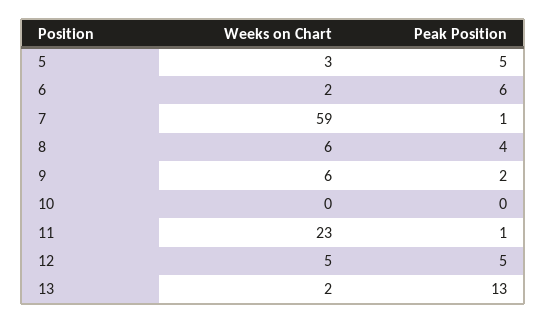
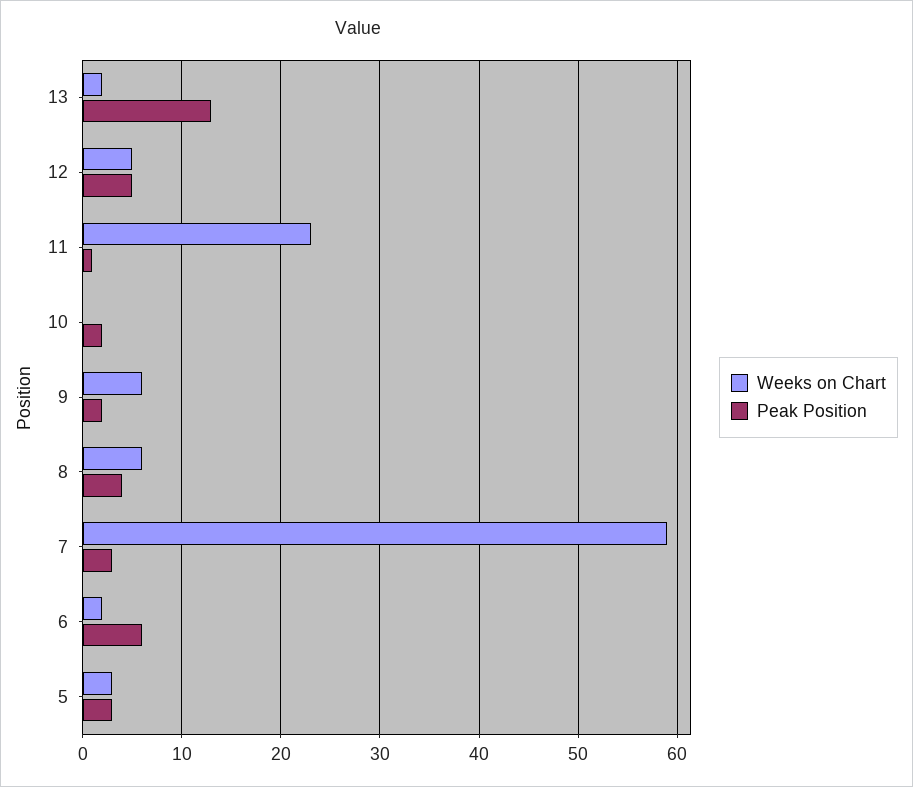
Peak Position, 5: 5 -> 3
Peak Position, 7: 1 -> 3
Peak Position, 10: 0 -> 2

